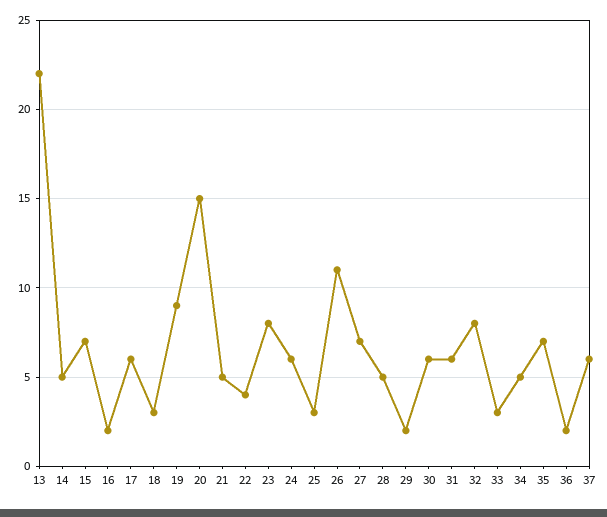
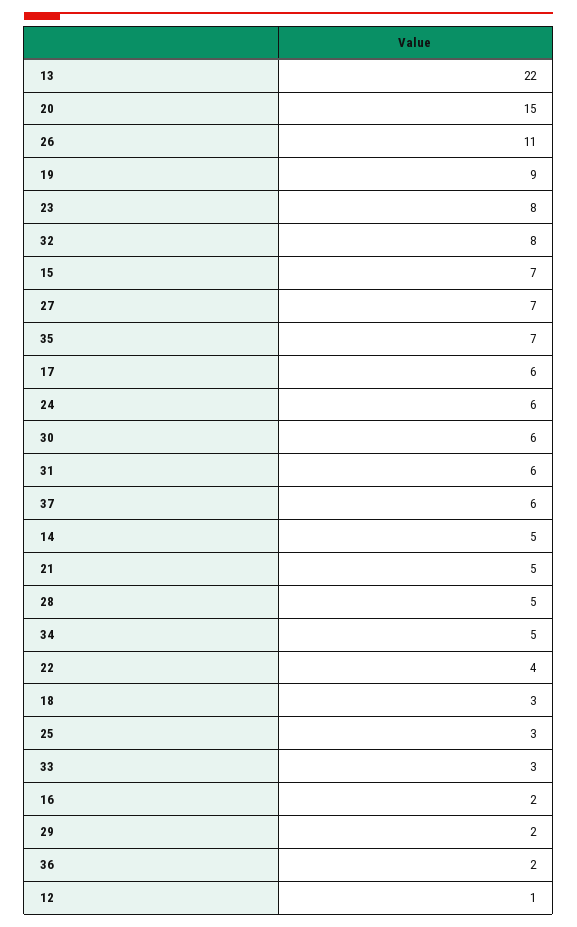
12: none -> 1

